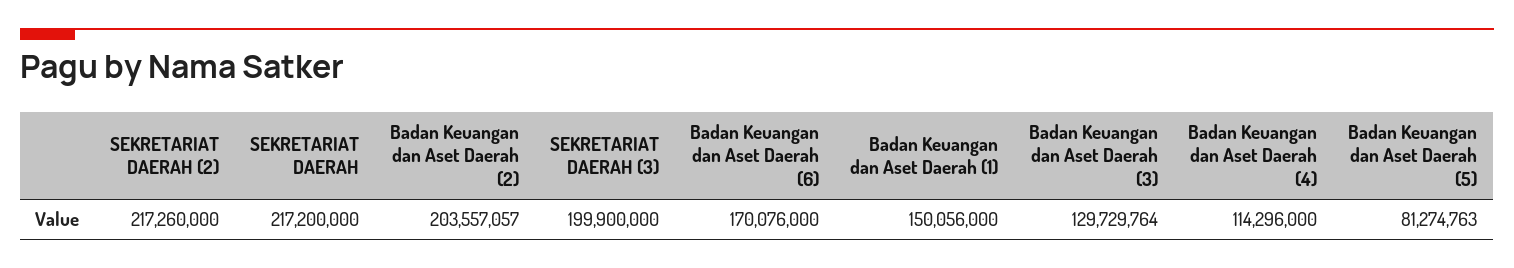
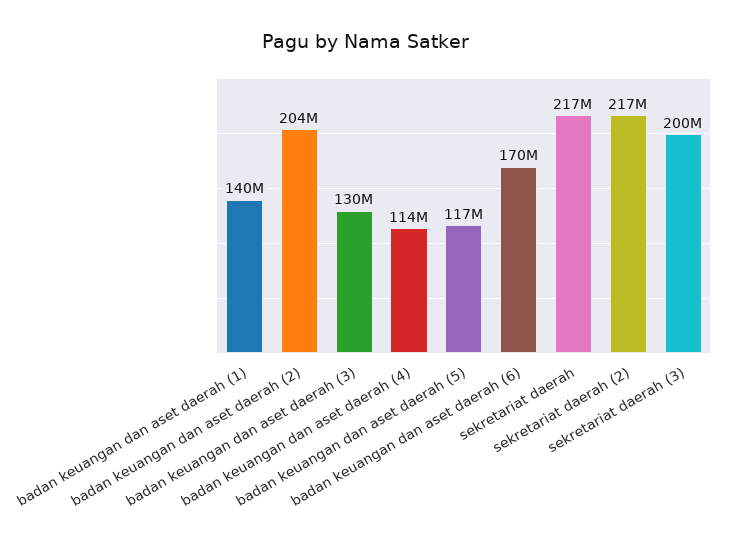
Badan Keuangan dan Aset Daerah (1): 150056000 -> 140000000
Badan Keuangan dan Aset Daerah (5): 81274763 -> 117000000

